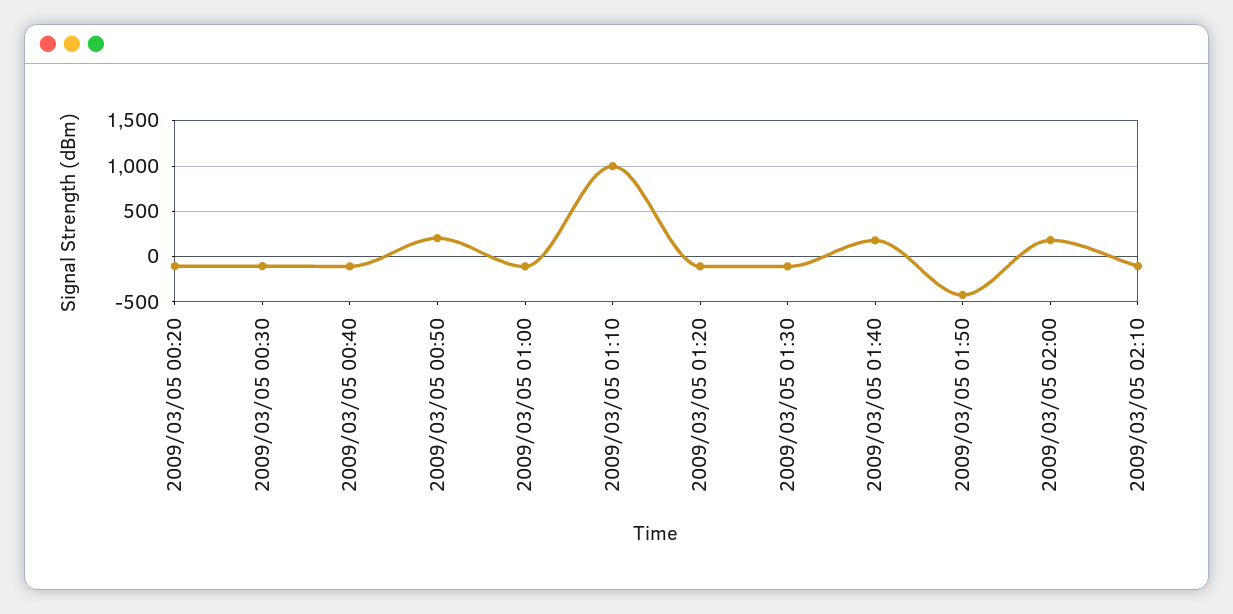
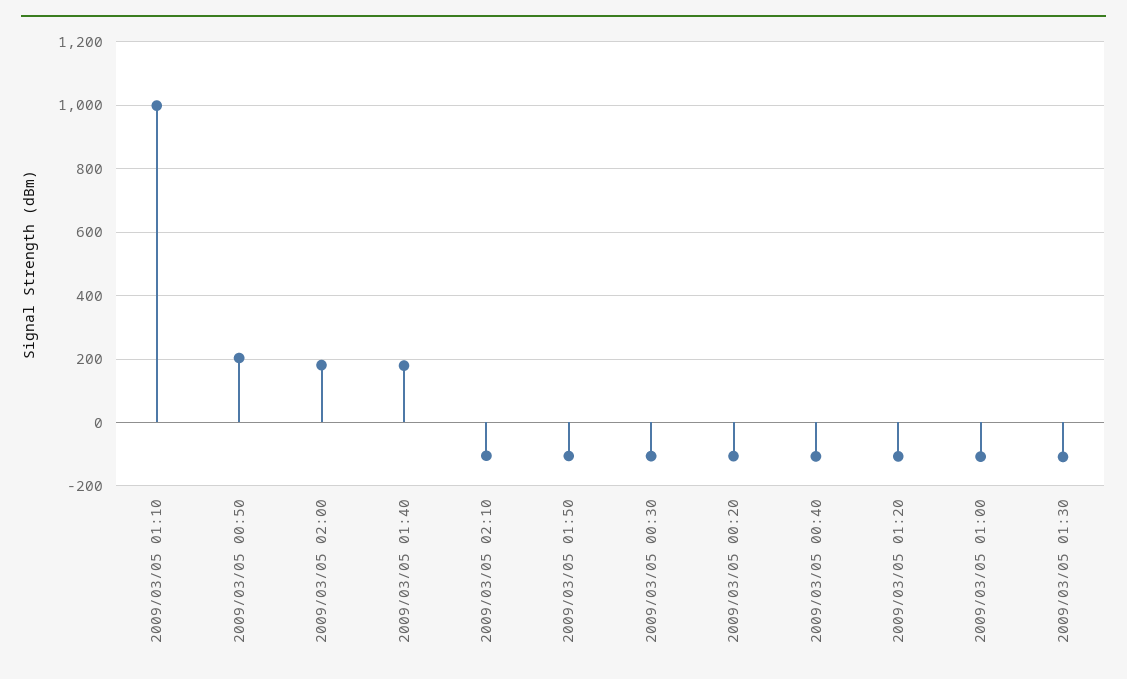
2009/03/05 01:50: -400 -> -100

